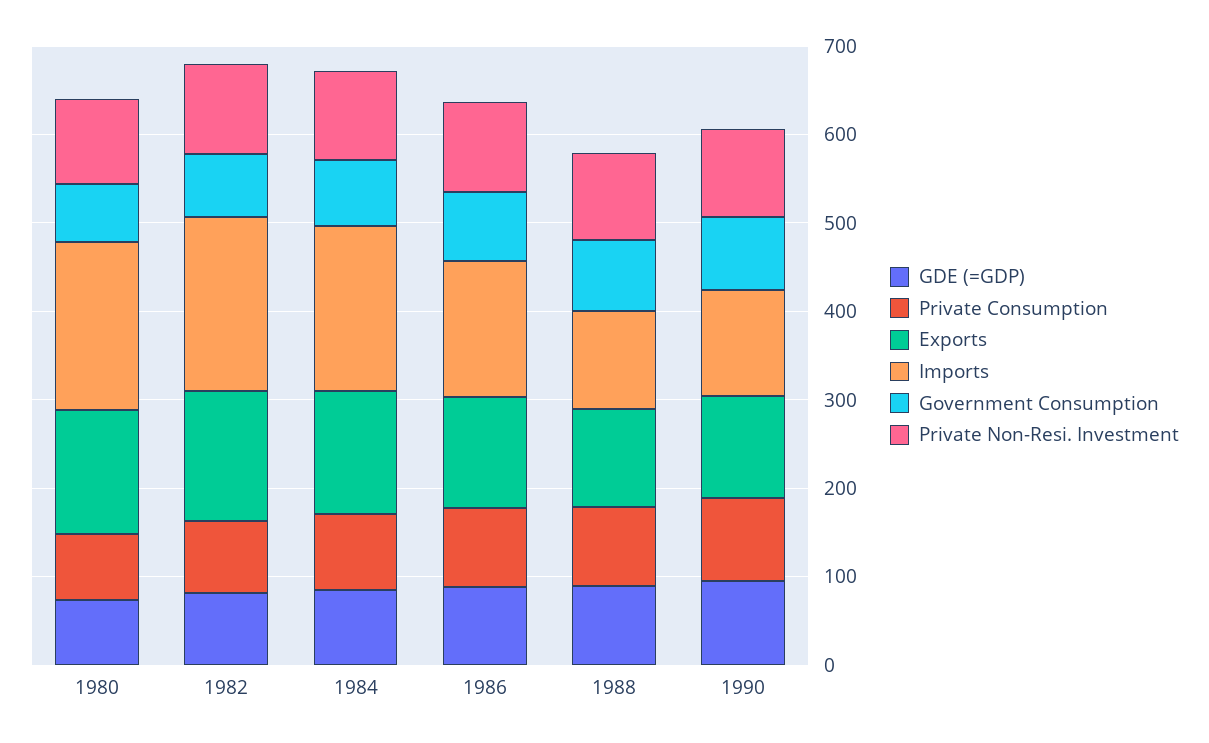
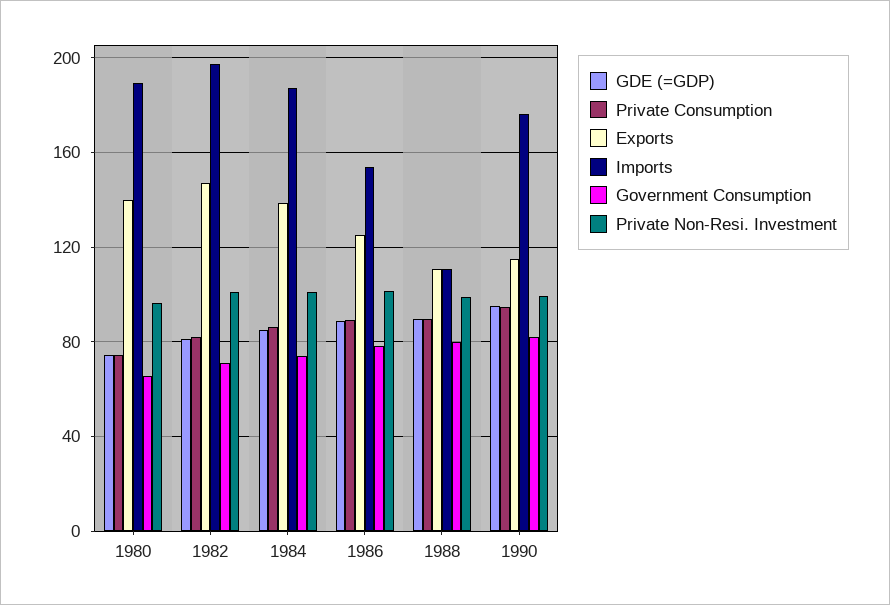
Imports, 1990: 120 -> 175

